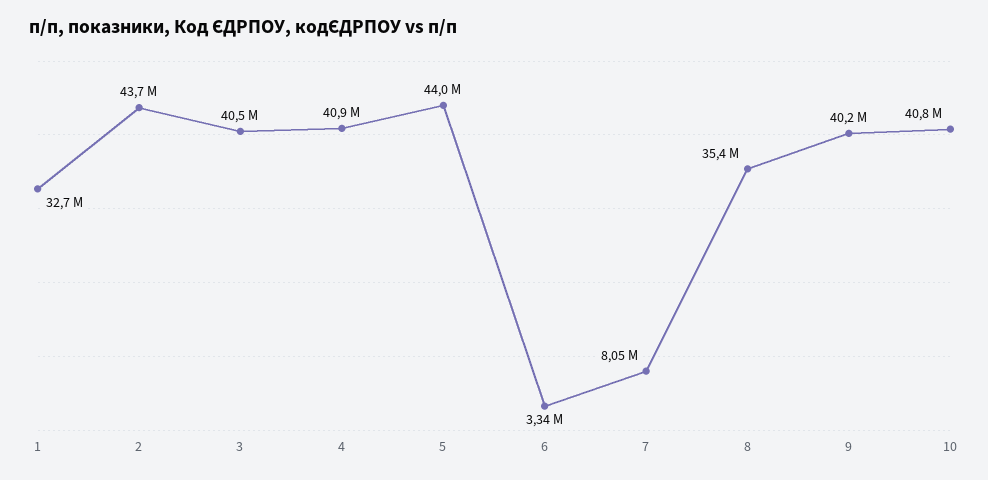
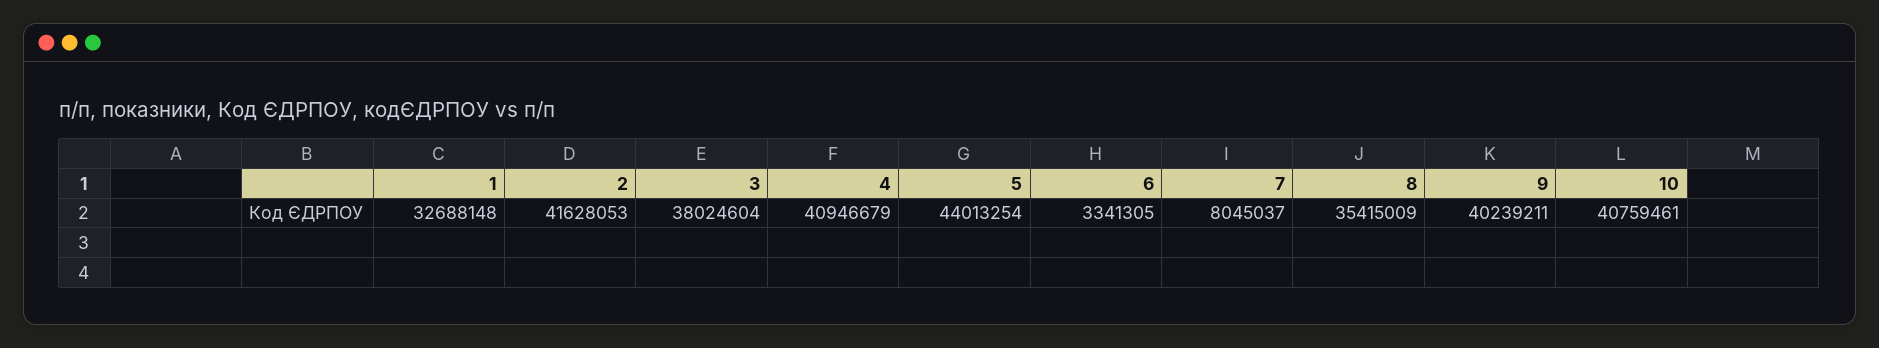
2: 43700000 -> 41628053
3: 40500000 -> 38024604

